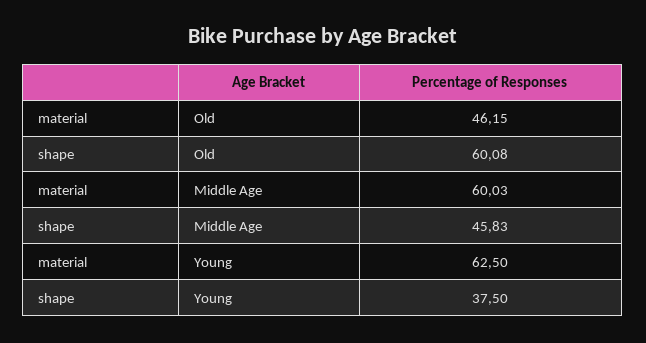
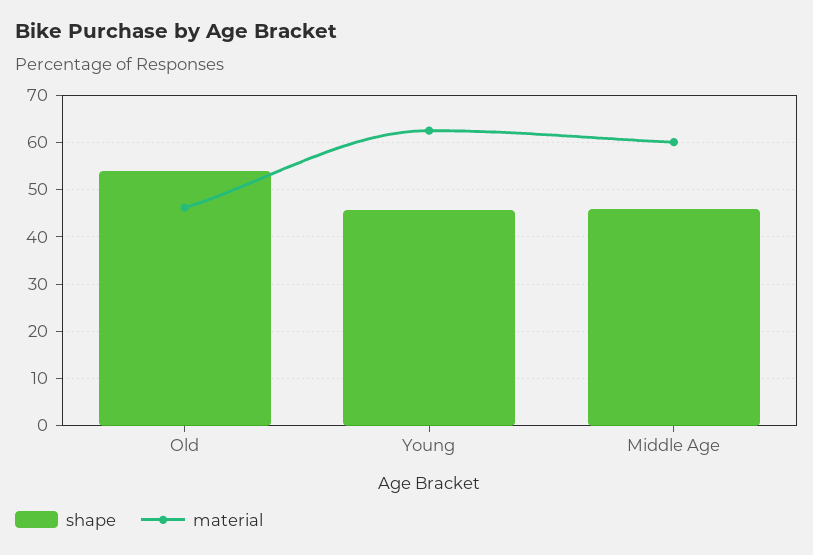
shape, Old: 60.08 -> 54
shape, Young: 37.5 -> 46

